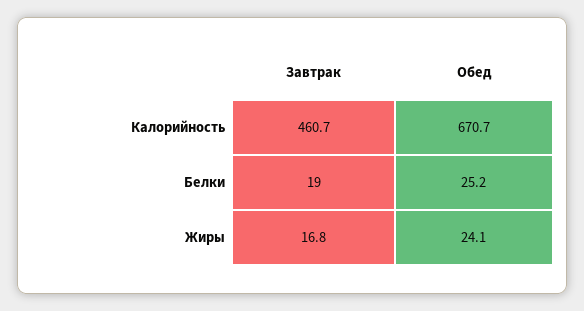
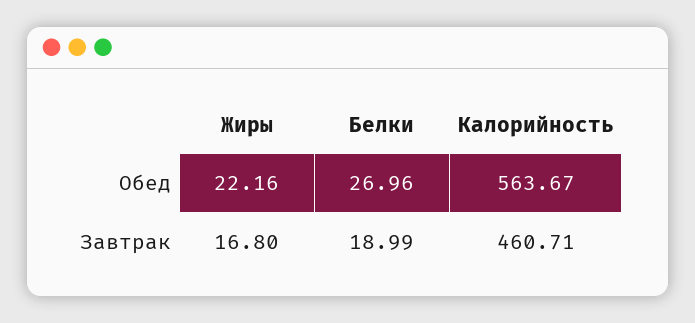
Обед, Калорийность: 670.7 -> 563.67
Обед, Белки: 25.2 -> 26.96
Обед, Жиры: 24.1 -> 22.16

